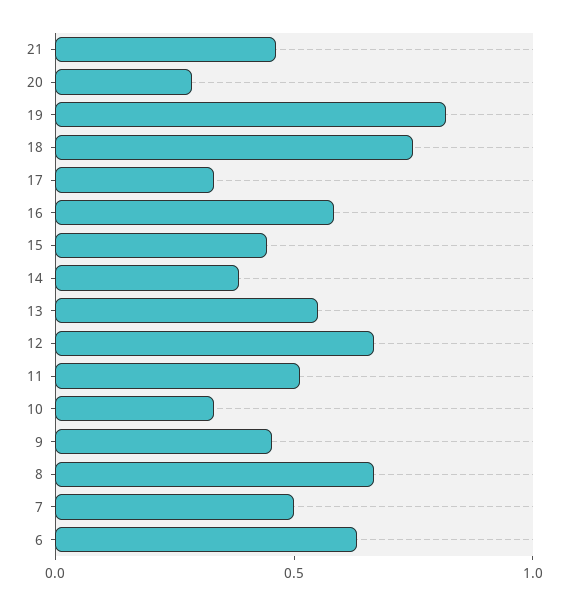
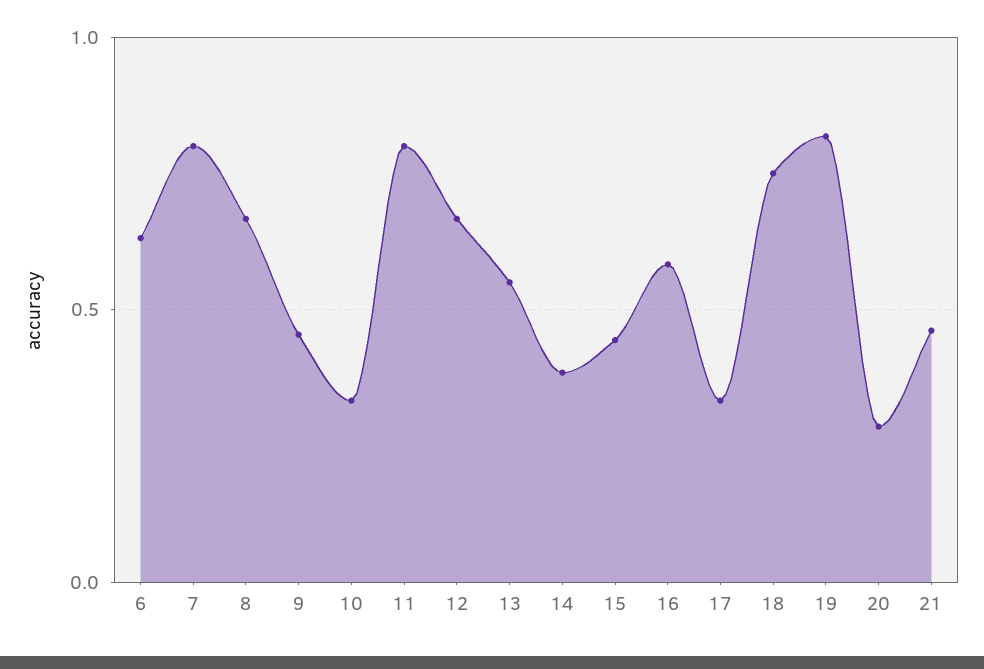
11: 0.5 -> 0.8
7: 0.5 -> 0.8

